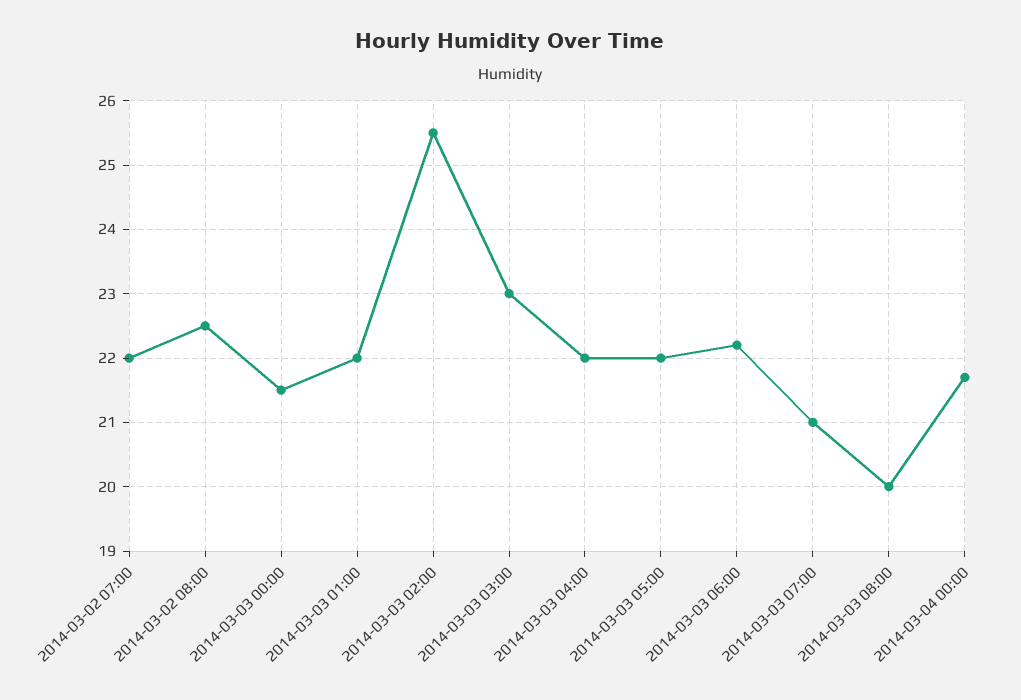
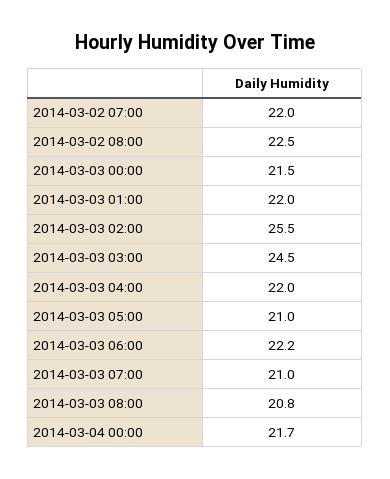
2014-03-03 03:00: 23 -> 24.5
2014-03-03 05:00: 22 -> 21
2014-03-03 08:00: 20 -> 20.8

